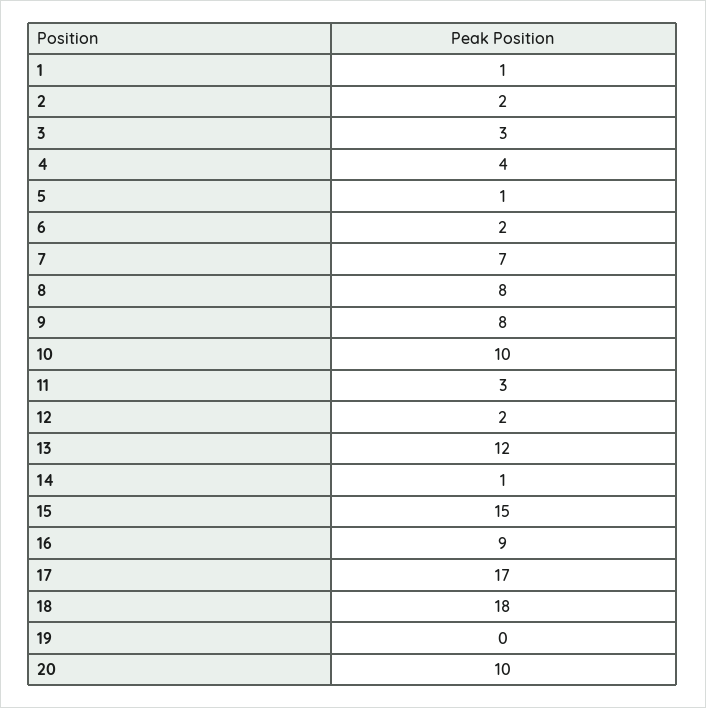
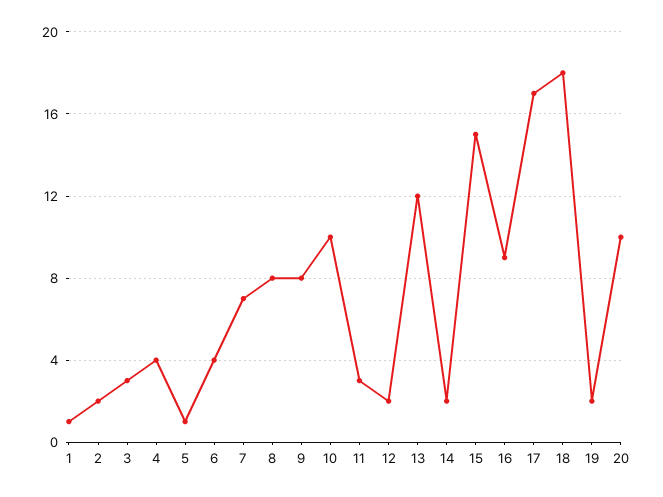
6: 2 -> 4
14: 1 -> 2
19: 0 -> 2

